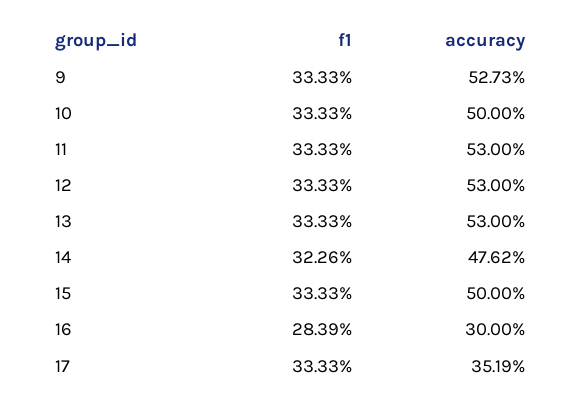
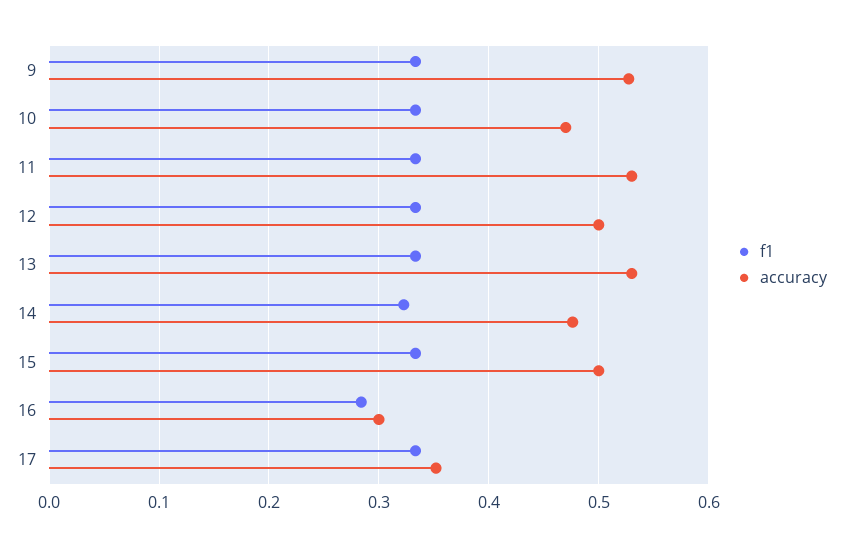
accuracy, 10: 0.5 -> 0.47
accuracy, 12: 0.53 -> 0.5

